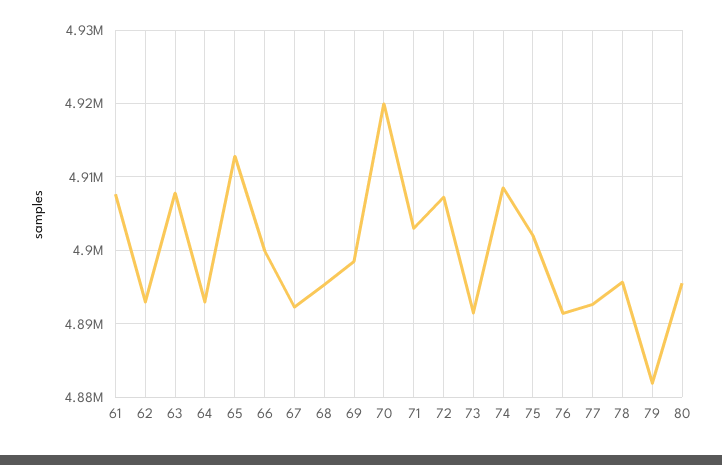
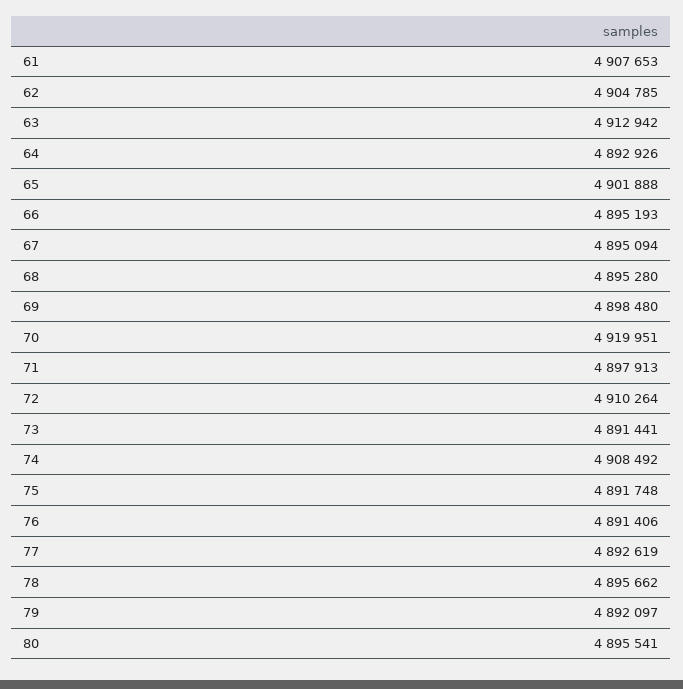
62: 4893000 -> 4904785
63: 4908000 -> 4912942
65: 4913000 -> 4901888
66: 4900000 -> 4895193
67: 4892000 -> 4895094
71: 4903000 -> 4897913
72: 4907000 -> 4910264
75: 4902000 -> 4891748
79: 4882000 -> 4892097

